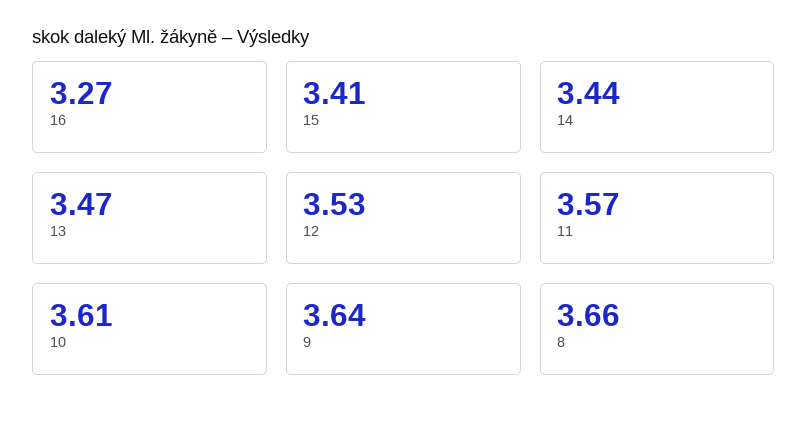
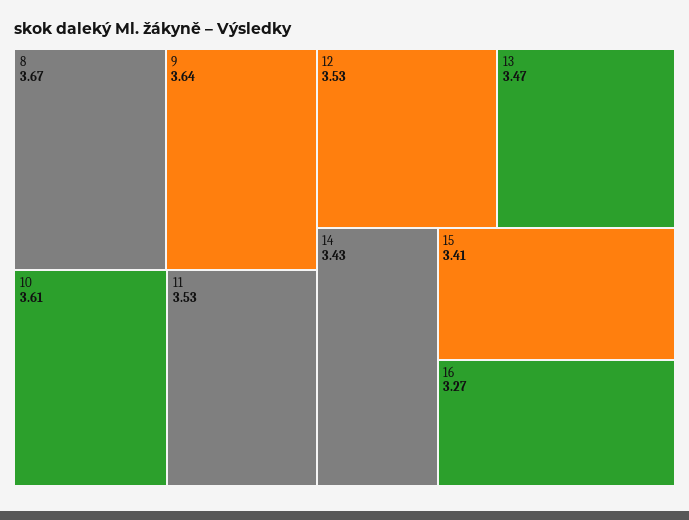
14: 3.44 -> 3.43
11: 3.57 -> 3.53
8: 3.66 -> 3.67

